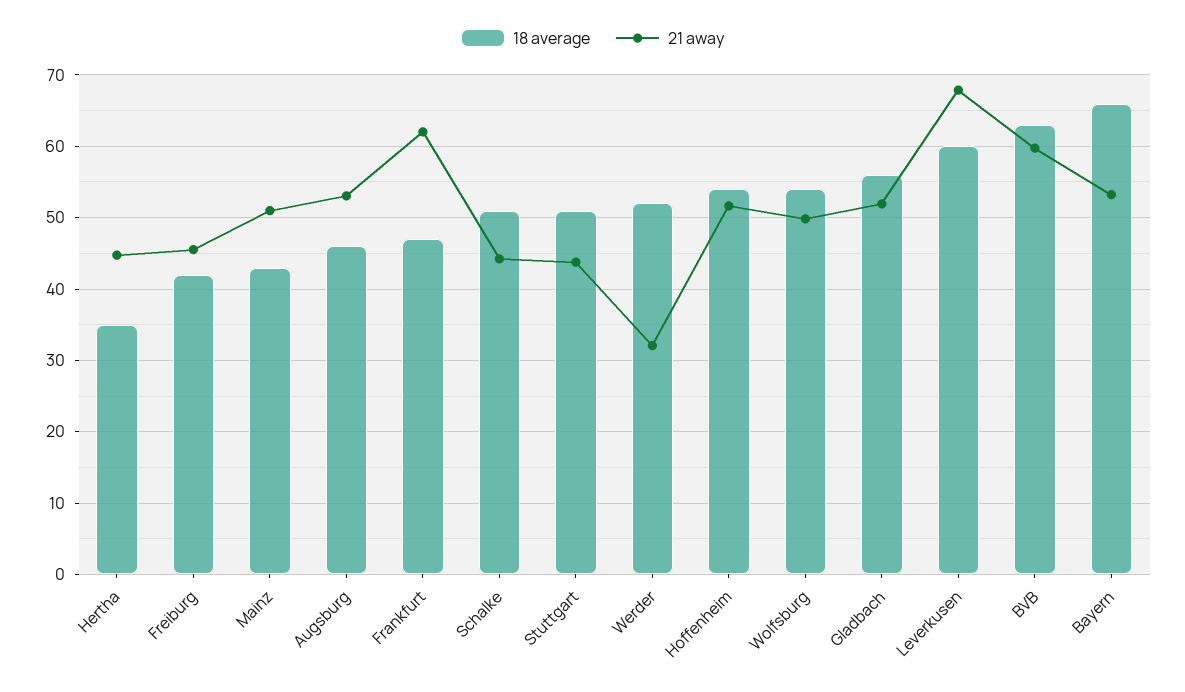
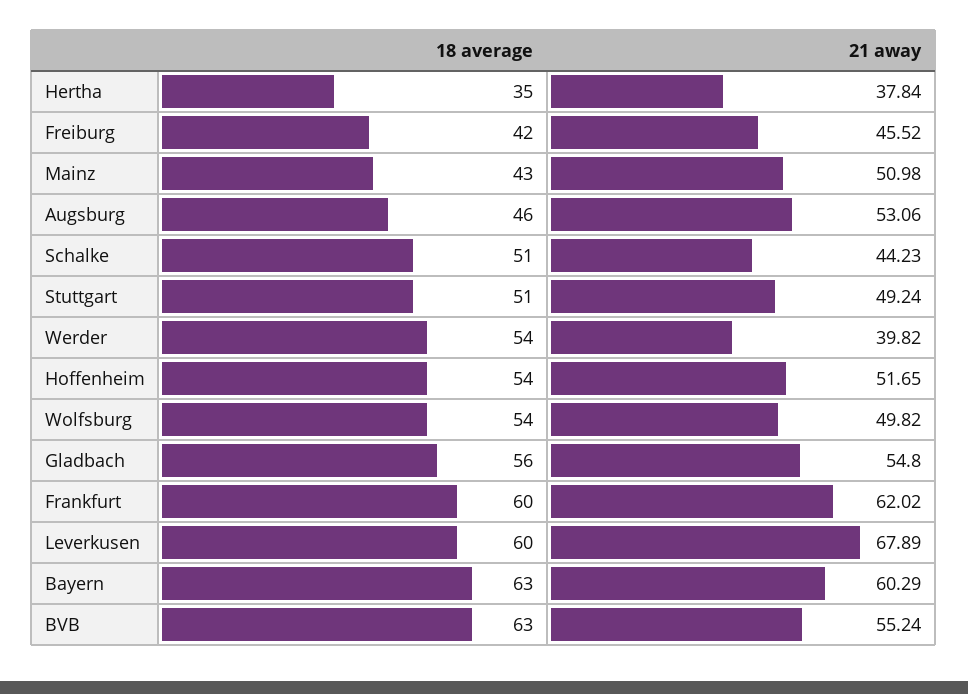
21 away, Hertha: 45 -> 37.84
18 average, Frankfurt: 47 -> 60
21 away, Stuttgart: 44 -> 49.24
18 average, Werder: 52 -> 54
21 away, Werder: 32 -> 39.82
21 away, Gladbach: 52 -> 54.8
21 away, BVB: 60 -> 55.24
18 average, Bayern: 66 -> 63
21 away, Bayern: 53 -> 60.29

